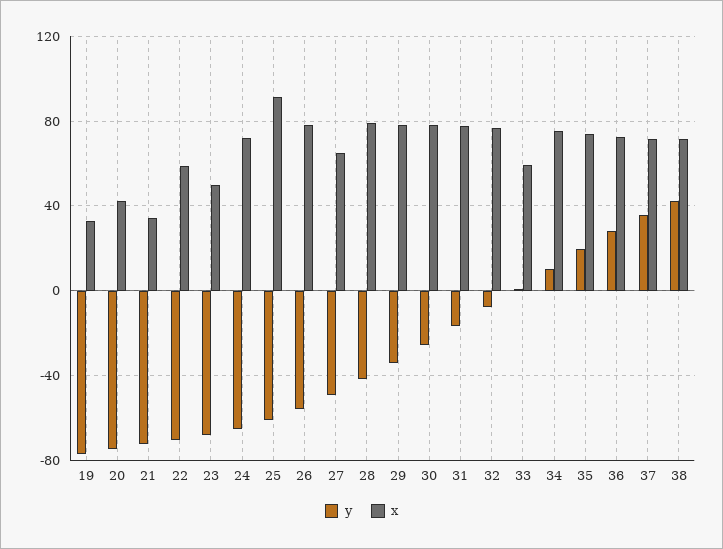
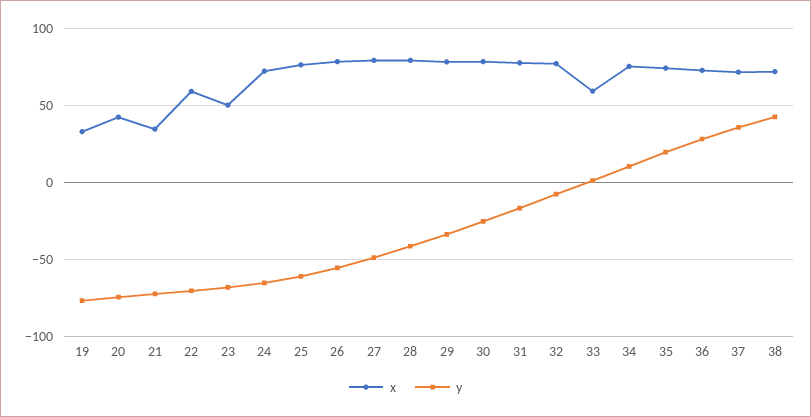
x, 25: 90 -> 75
x, 27: 65 -> 80

